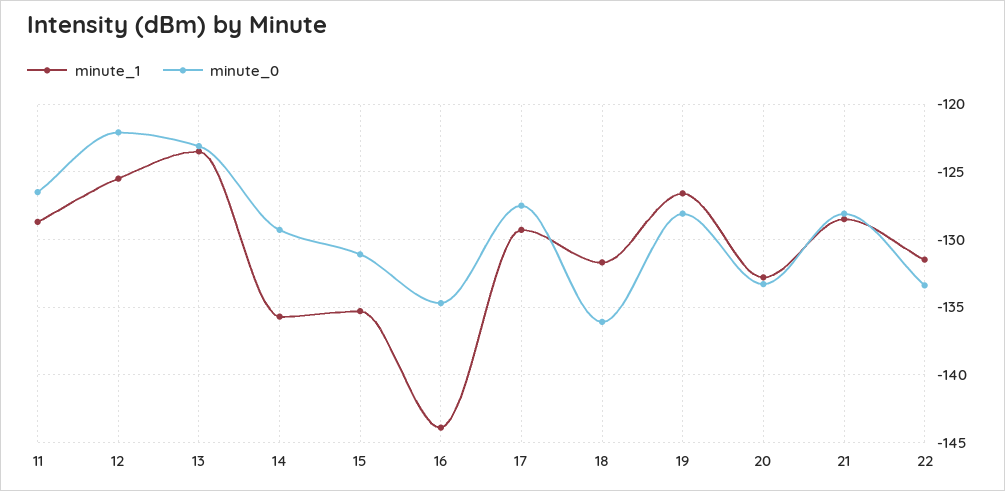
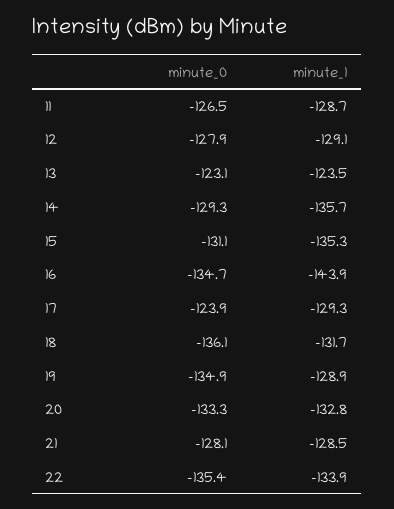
minute_1, 12: -125.5 -> -129.1
minute_0, 12: -122 -> -127.9
minute_0, 17: -127.5 -> -123.9
minute_1, 19: -126.5 -> -128.9
minute_0, 19: -128 -> -134.9
minute_1, 22: -131.5 -> -133.9
minute_0, 22: -133.5 -> -135.4

